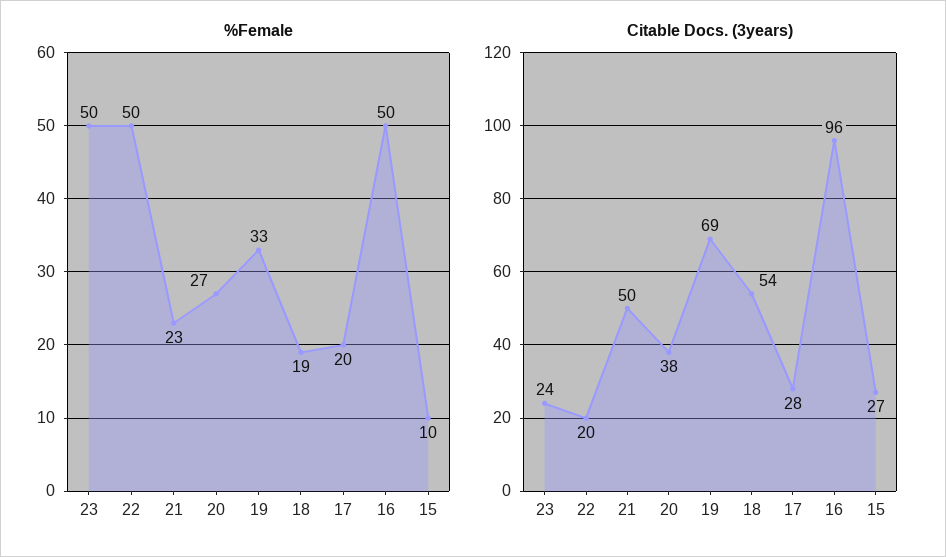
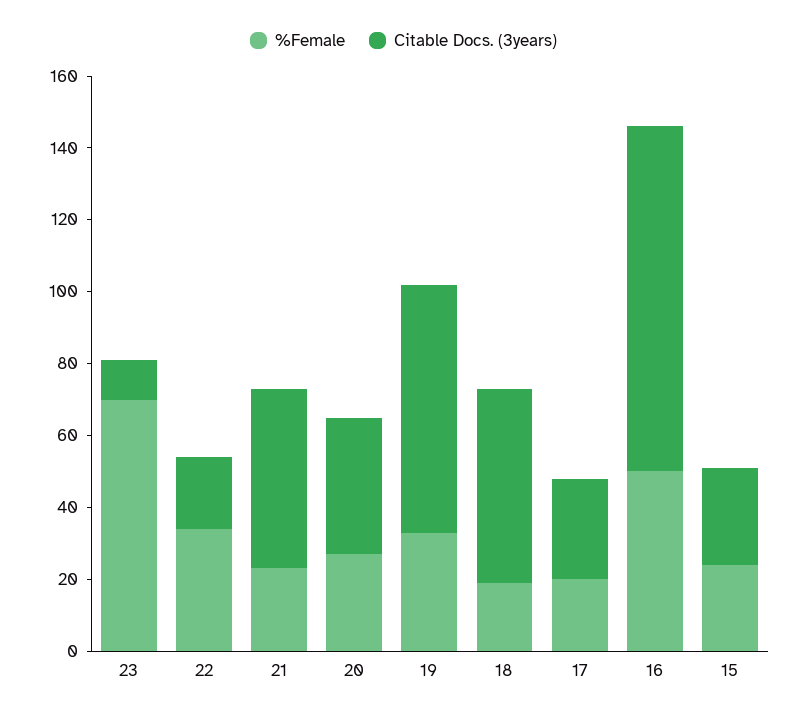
%Female, 23: 50 -> 70
%Female, 22: 50 -> 35
%Female, 15: 10 -> 25
Citable Docs. (3years), 23: 24 -> 10

